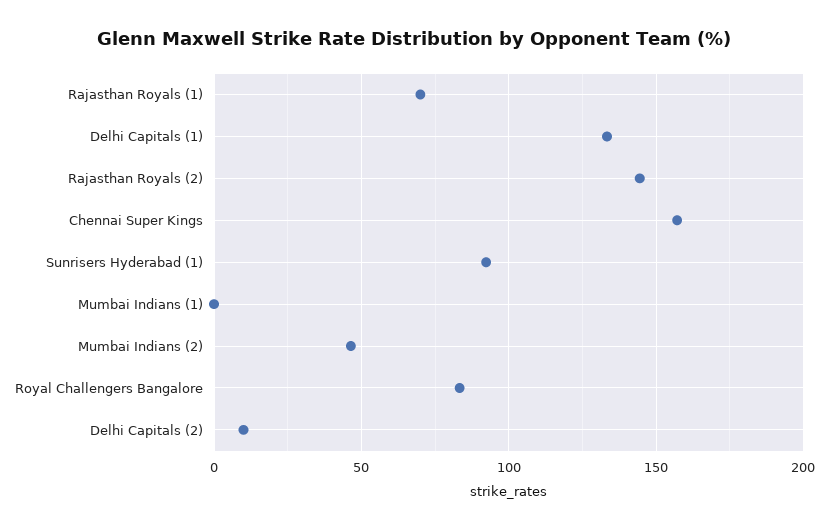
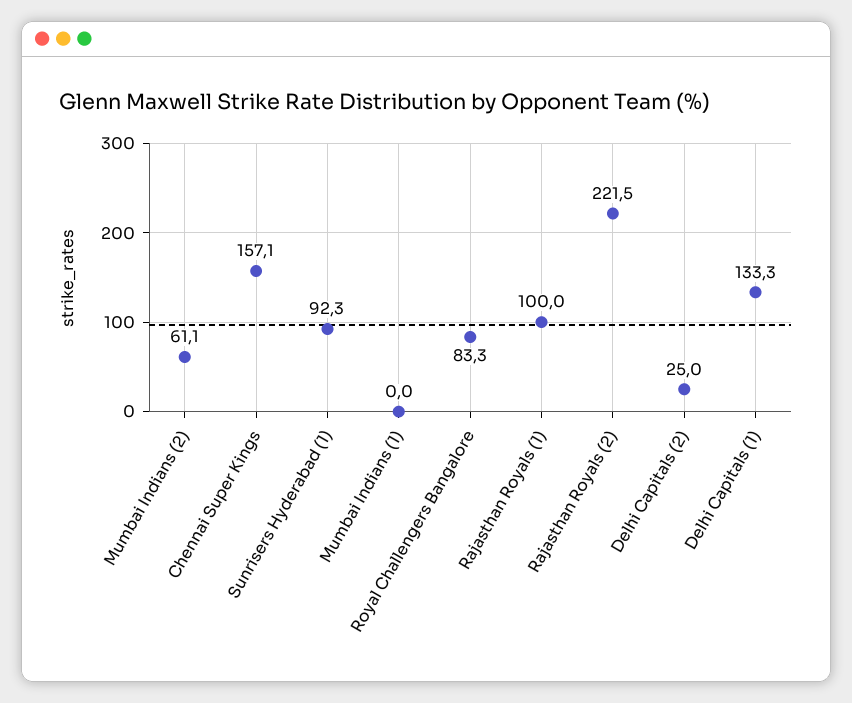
Rajasthan Royals (1): 70 -> 100
Rajasthan Royals (2): 145 -> 221.5
Mumbai Indians (2): 45 -> 61.1
Delhi Capitals (2): 10 -> 25

